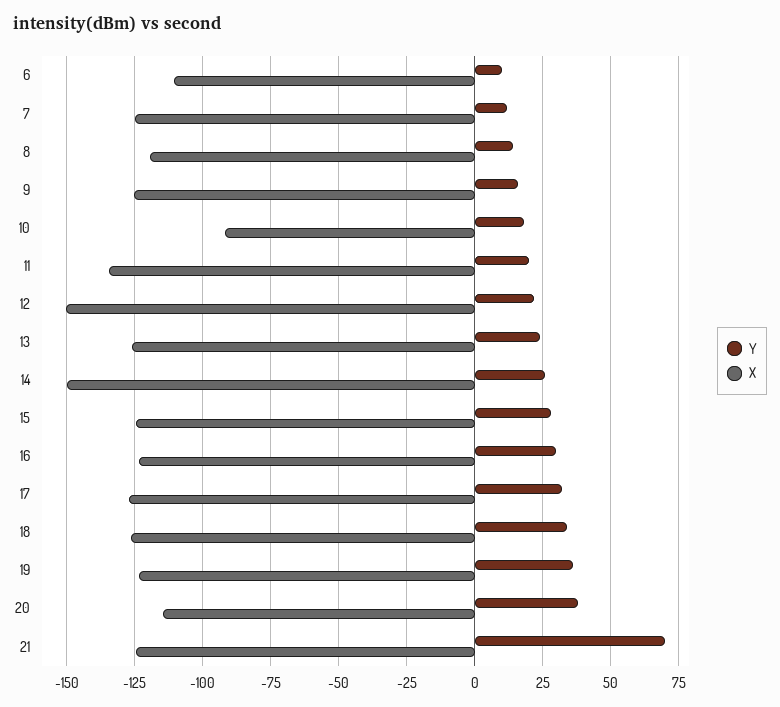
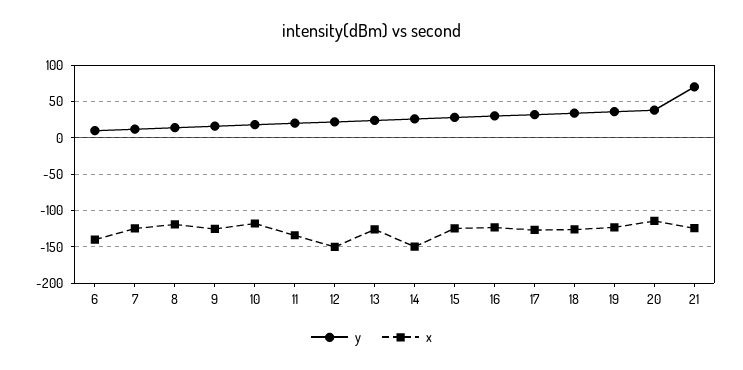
X, 6: -110 -> -140
X, 10: -92.5 -> -120

